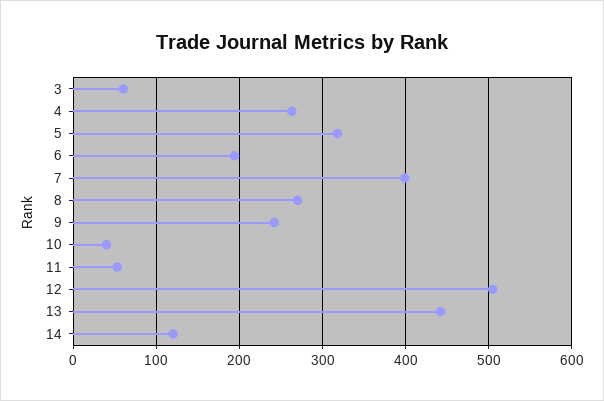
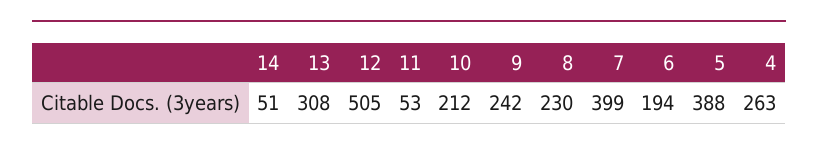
3: 60 -> none
5: 320 -> 388
8: 270 -> 230
10: 40 -> 212
13: 440 -> 308
14: 120 -> 51

